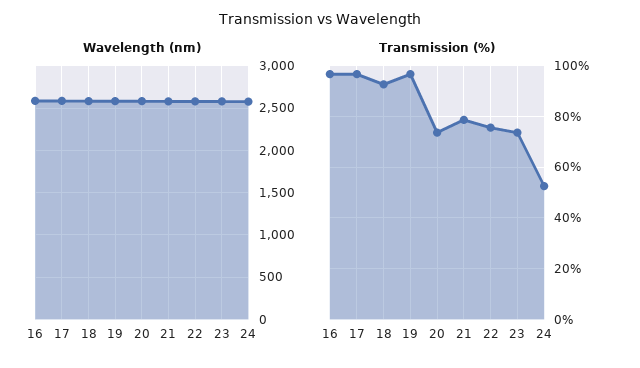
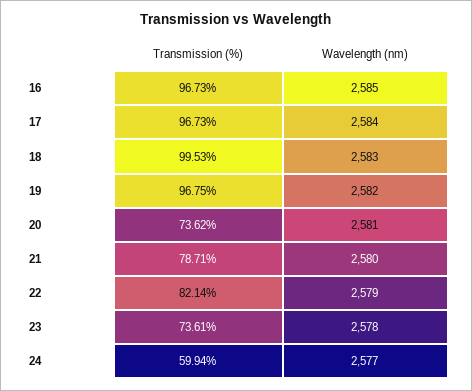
Transmission (%), 18: 92.5 -> 99.53
Transmission (%), 22: 75 -> 82.14
Transmission (%), 24: 52.5 -> 59.94

